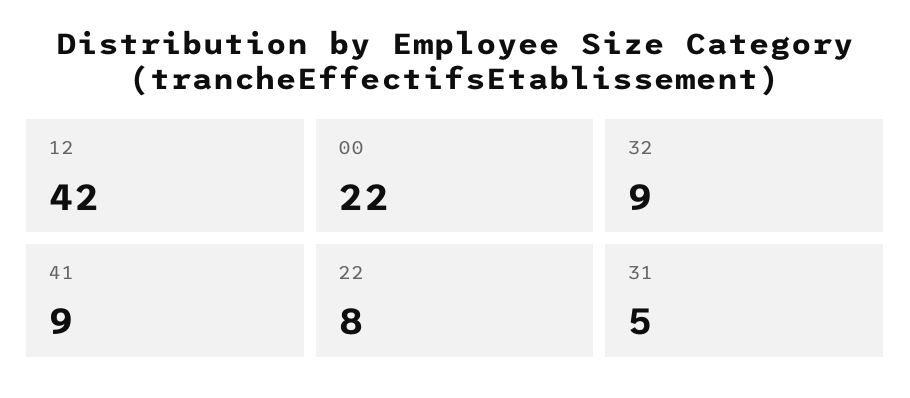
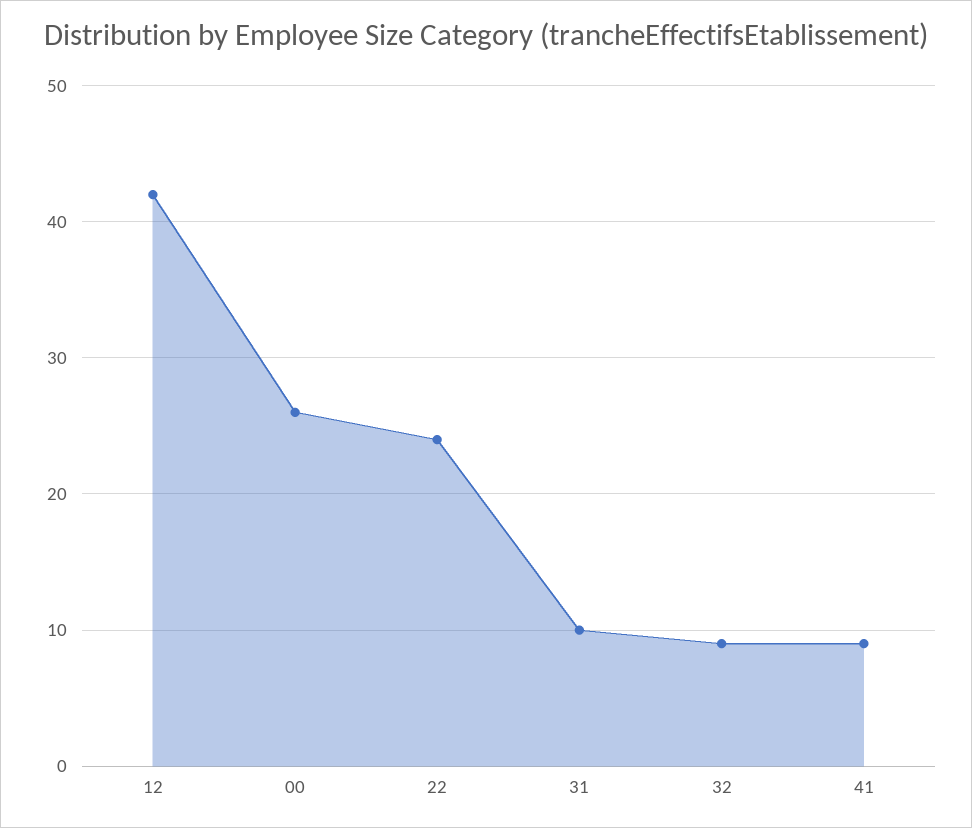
00: 22 -> 26
22: 8 -> 24
31: 5 -> 10

